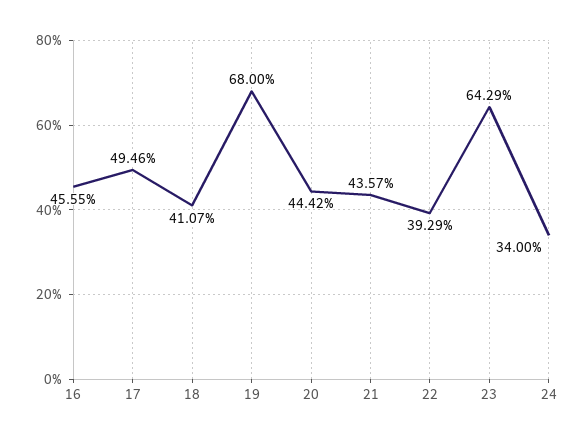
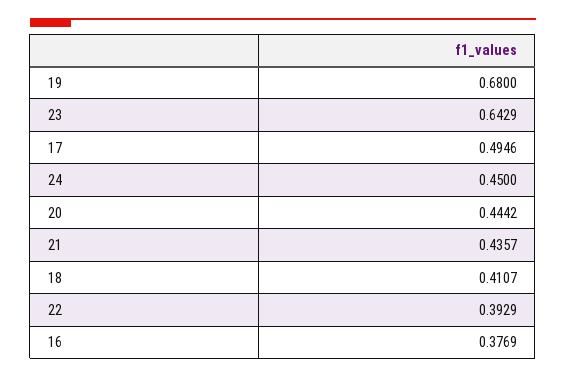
16: 0.4555 -> 0.3769
24: 0.34 -> 0.45

